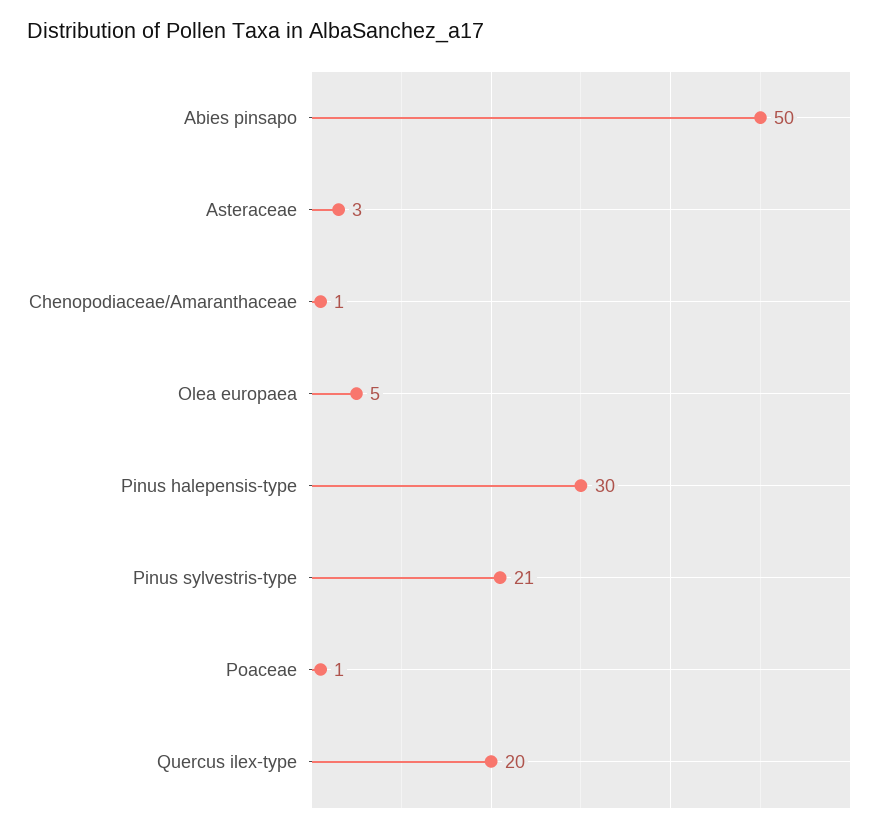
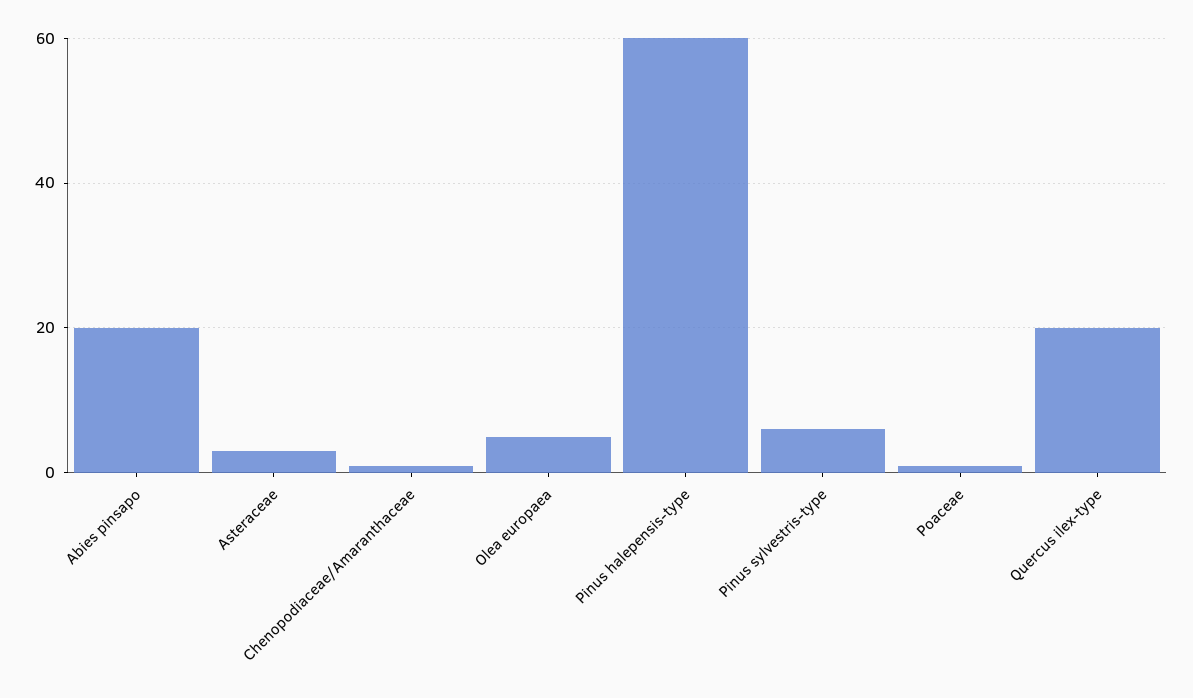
Abies pinsapo: 50 -> 20
Pinus halepensis-type: 30 -> 60
Pinus sylvestris-type: 21 -> 5

